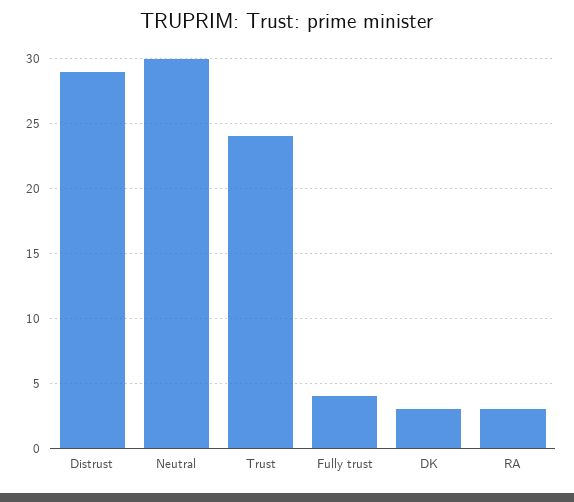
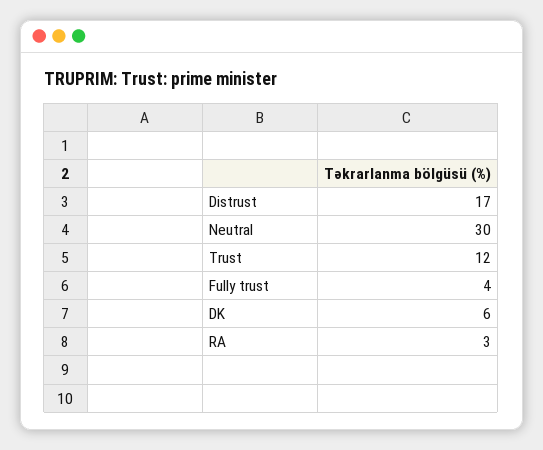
Distrust: 29 -> 17
Trust: 24 -> 12
DK: 3 -> 6

